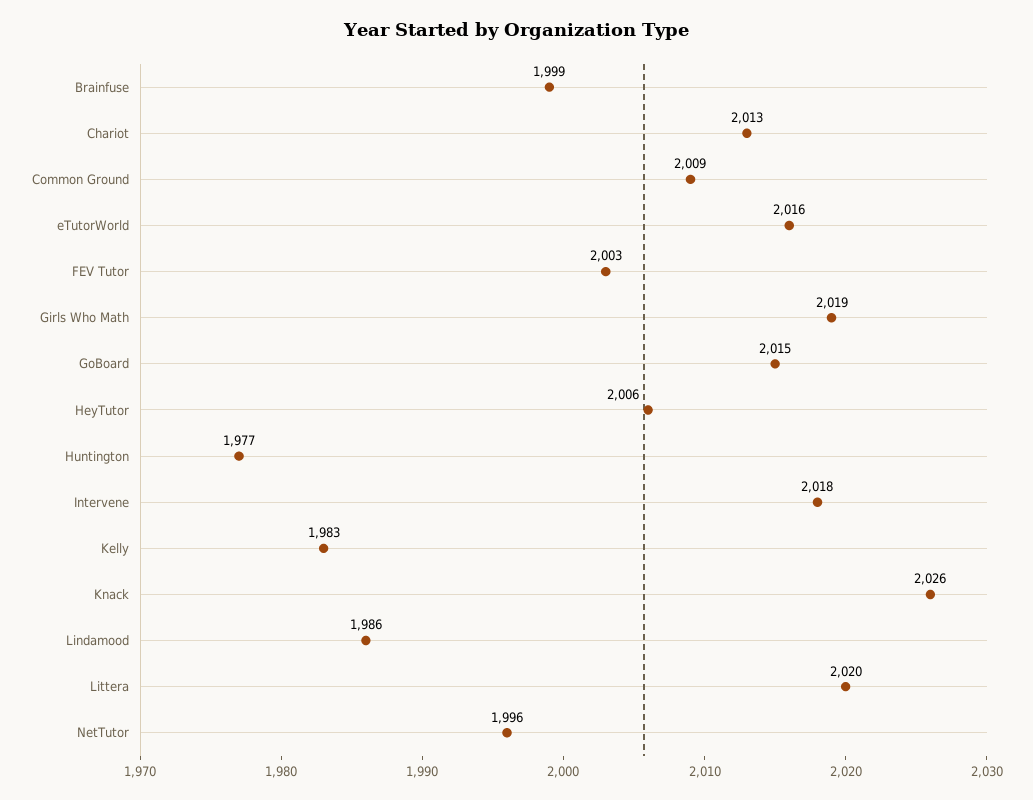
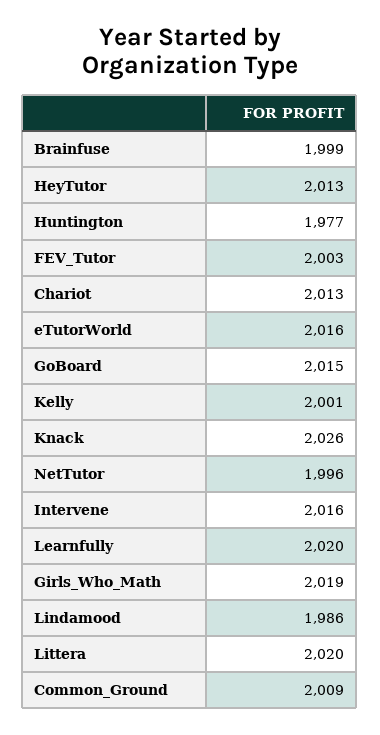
HeyTutor: 2006 -> 2013
Intervene: 2018 -> 2016
Kelly: 1983 -> 2001
Learnfully: none -> 2020

